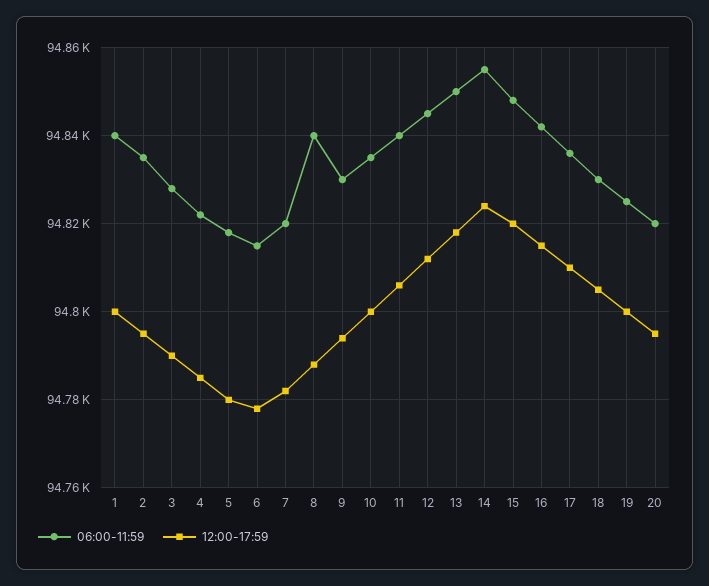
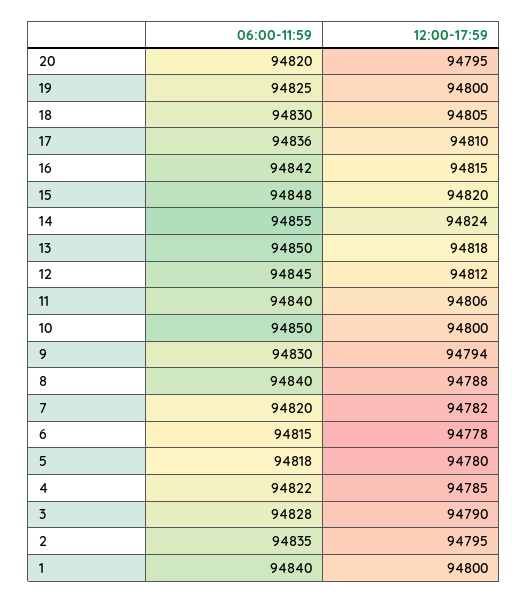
06:00-11:59, 10: 94835 -> 94850

